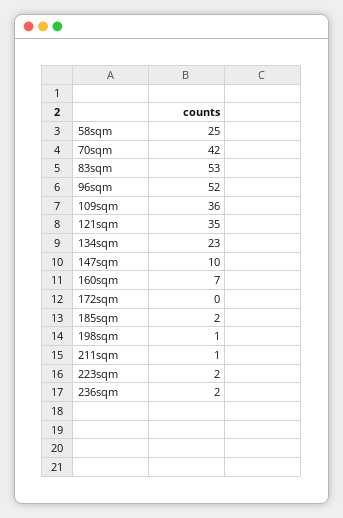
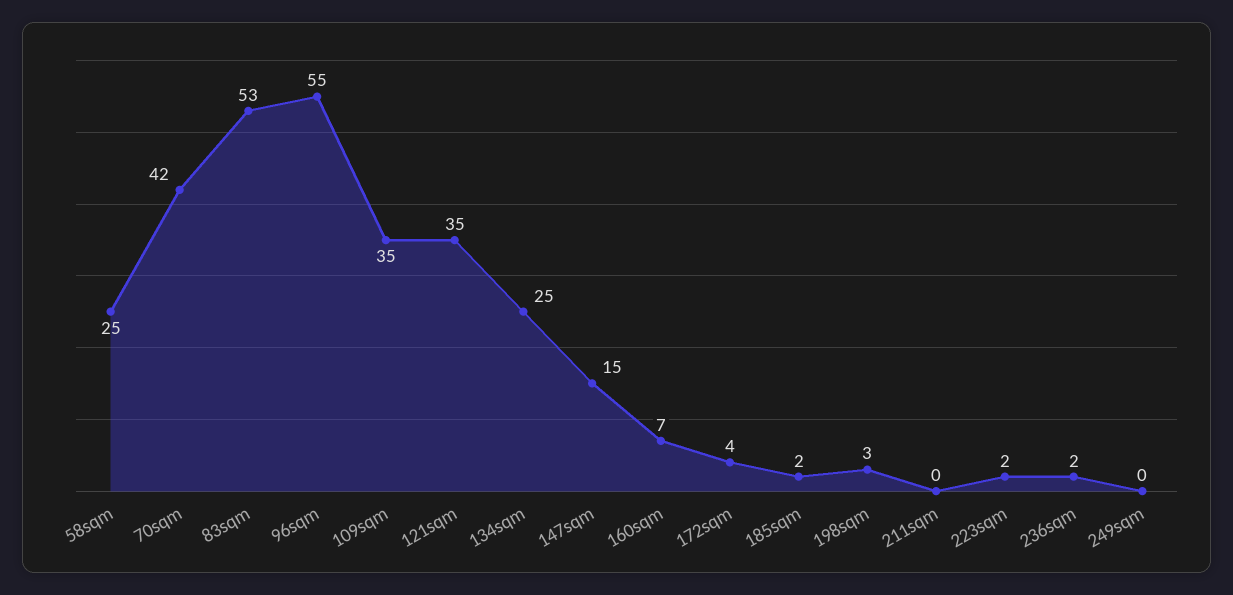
96sqm: 52 -> 55
109sqm: 36 -> 35
134sqm: 23 -> 25
147sqm: 10 -> 15
172sqm: 0 -> 4
198sqm: 1 -> 3
211sqm: 1 -> 0
249sqm: none -> 0

